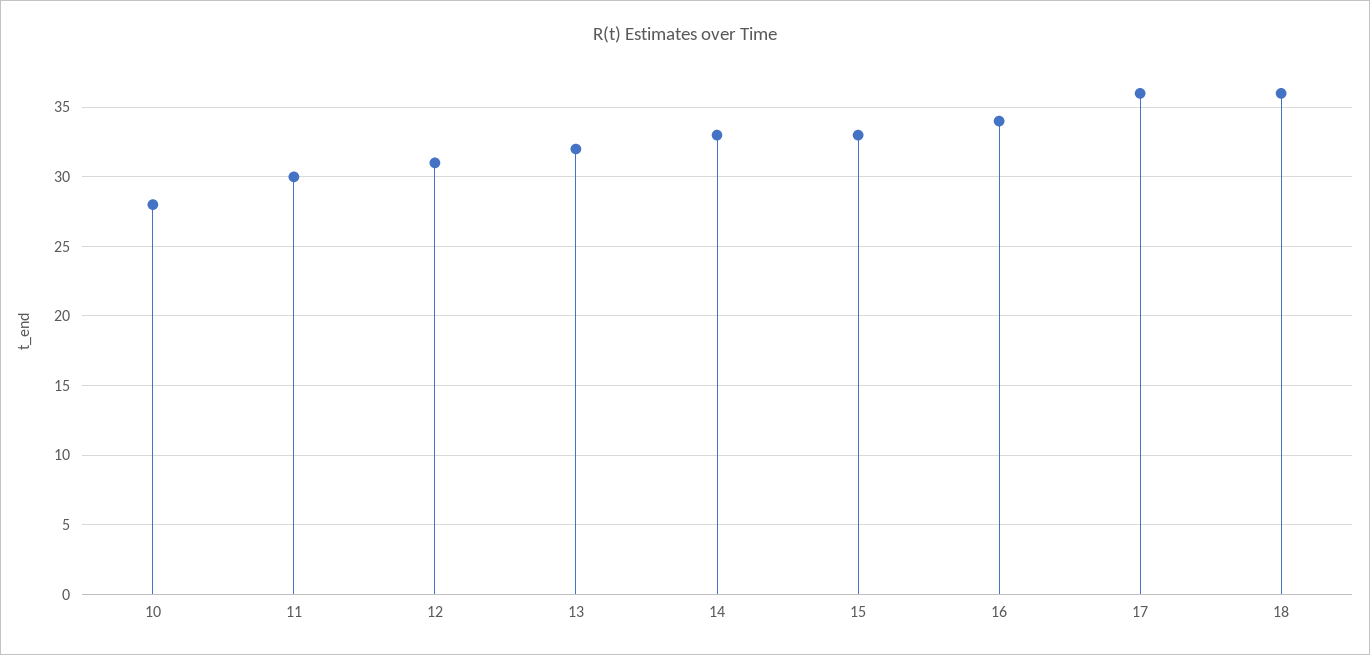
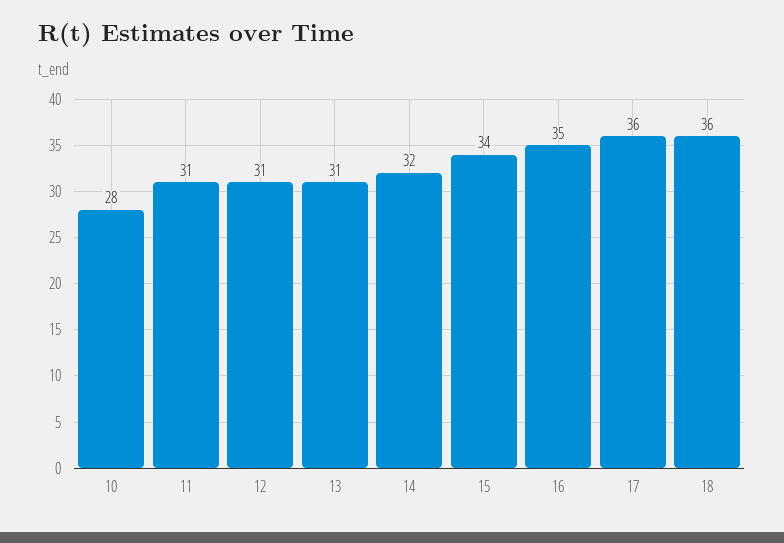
11: 30 -> 31
13: 32 -> 31
14: 33 -> 32
15: 33 -> 34
16: 34 -> 35

